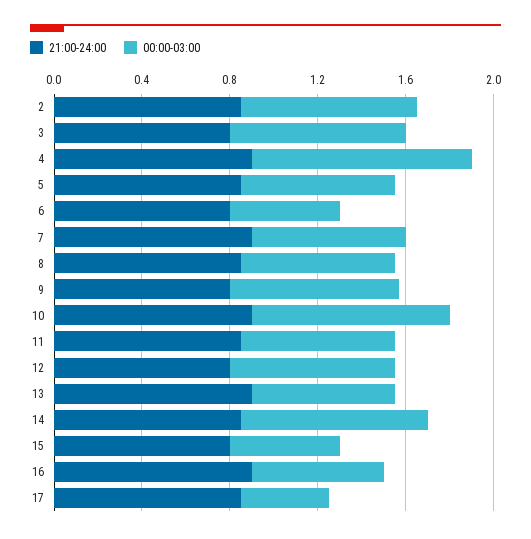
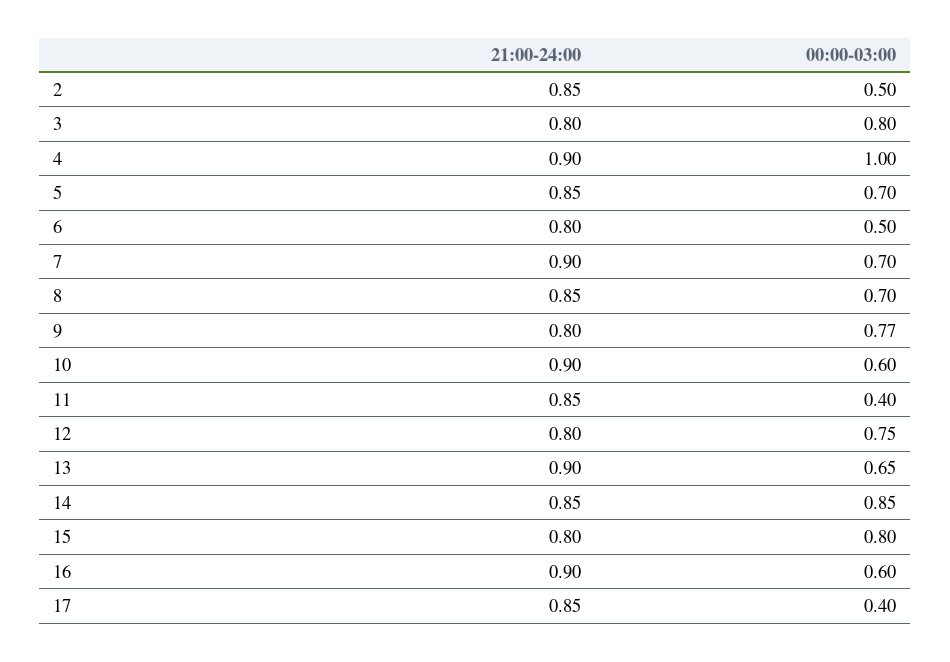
00:00-03:00, 2: 0.8 -> 0.5
00:00-03:00, 10: 0.9 -> 0.6
00:00-03:00, 11: 0.7 -> 0.4
00:00-03:00, 15: 0.5 -> 0.8

